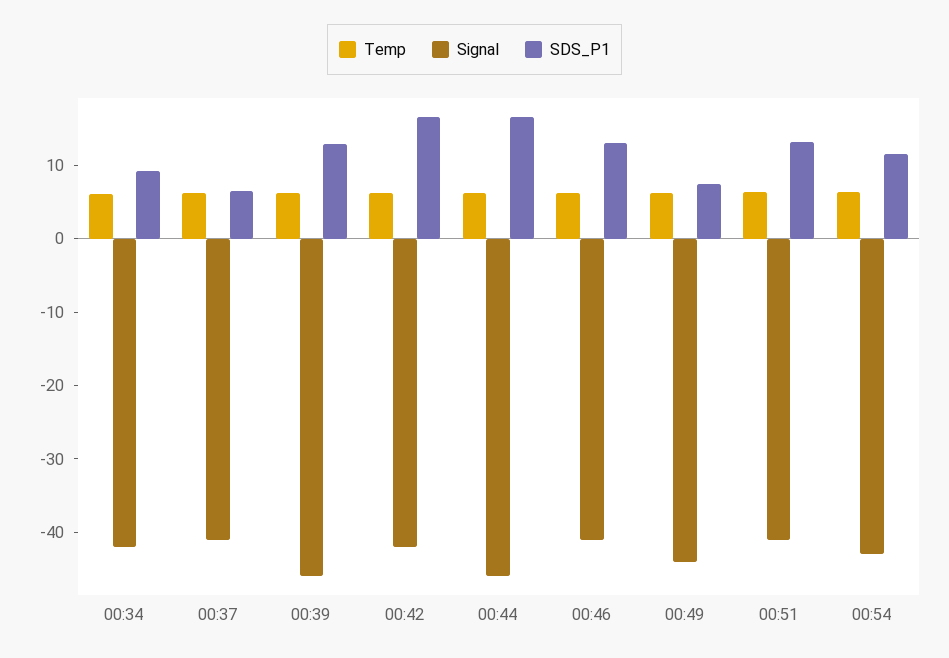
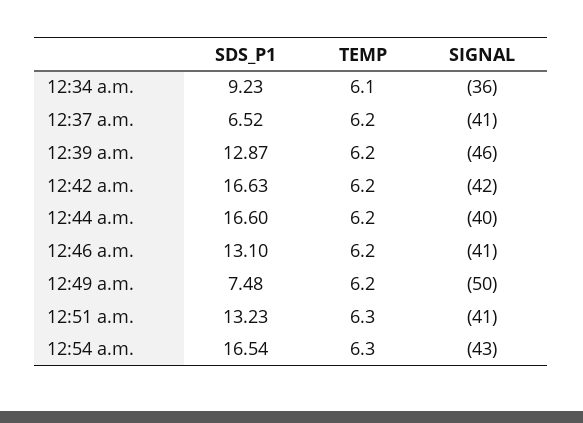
Signal, 00:34: -42 -> -36
Signal, 00:44: -46 -> -40
Signal, 00:49: -44 -> -50
SDS_P1, 00:54: 12 -> 16.54

